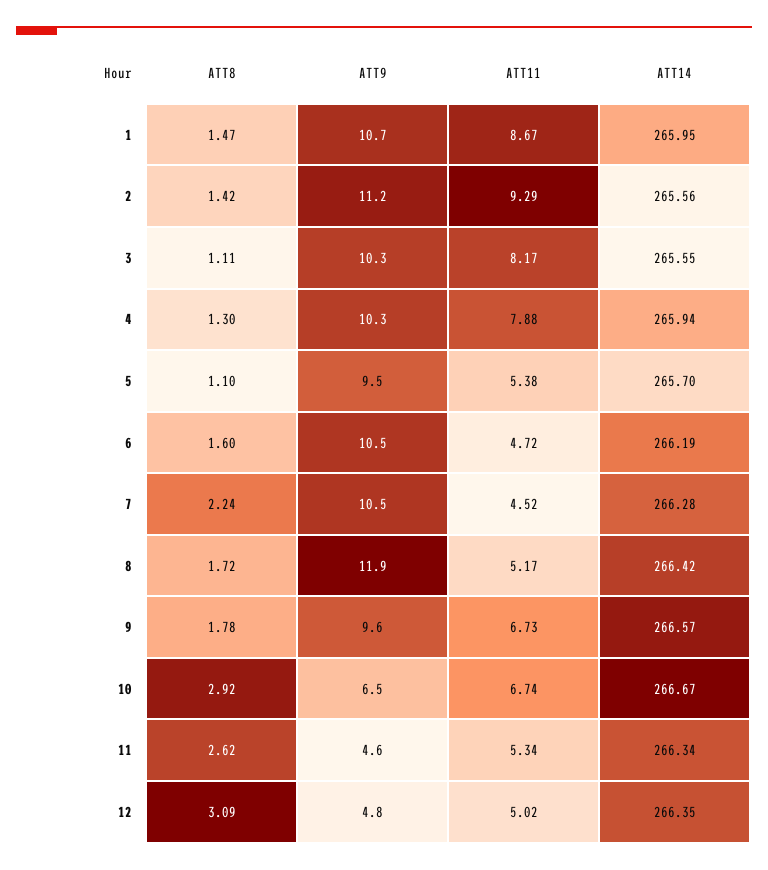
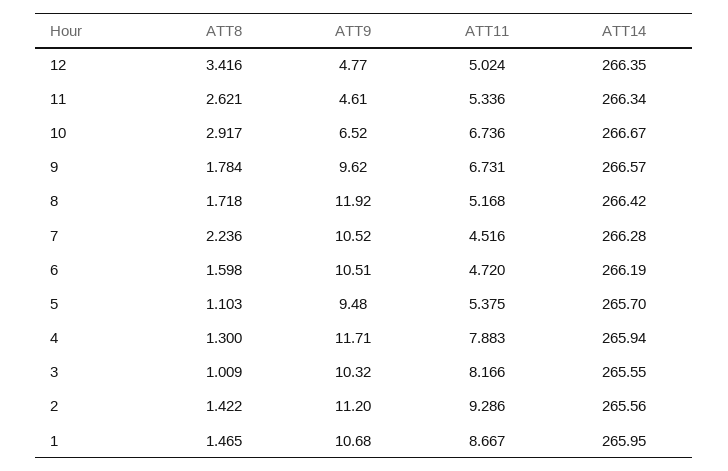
ATT8, 3: 1.11 -> 1.009
ATT9, 4: 10.3 -> 11.71
ATT8, 12: 3.09 -> 3.416

